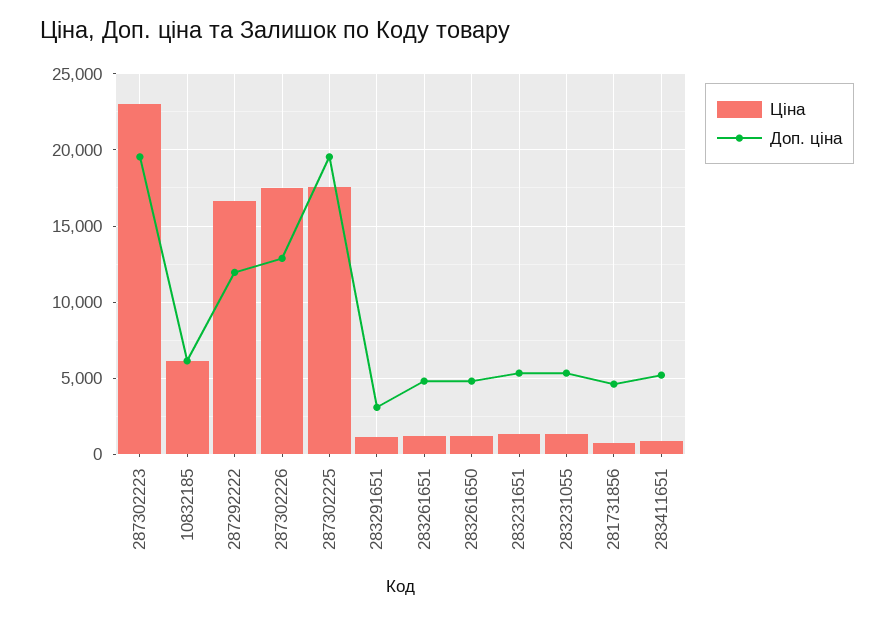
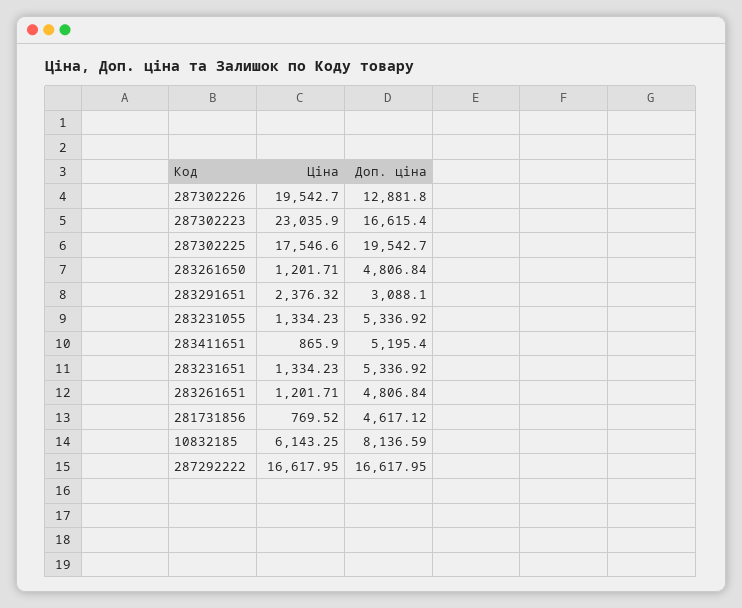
Доп. ціна, 287302223: 19500 -> 16615.4
Доп. ціна, 10832185: 6000 -> 8136.59
Доп. ціна, 287292222: 12000 -> 16617.95
Ціна, 287302226: 17500 -> 19542.7
Ціна, 283291651: 1000 -> 2376.32

